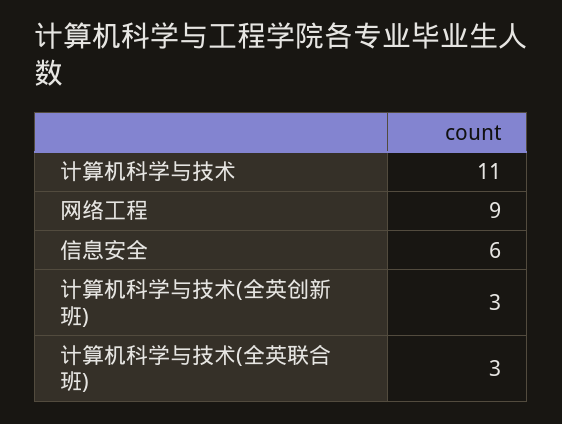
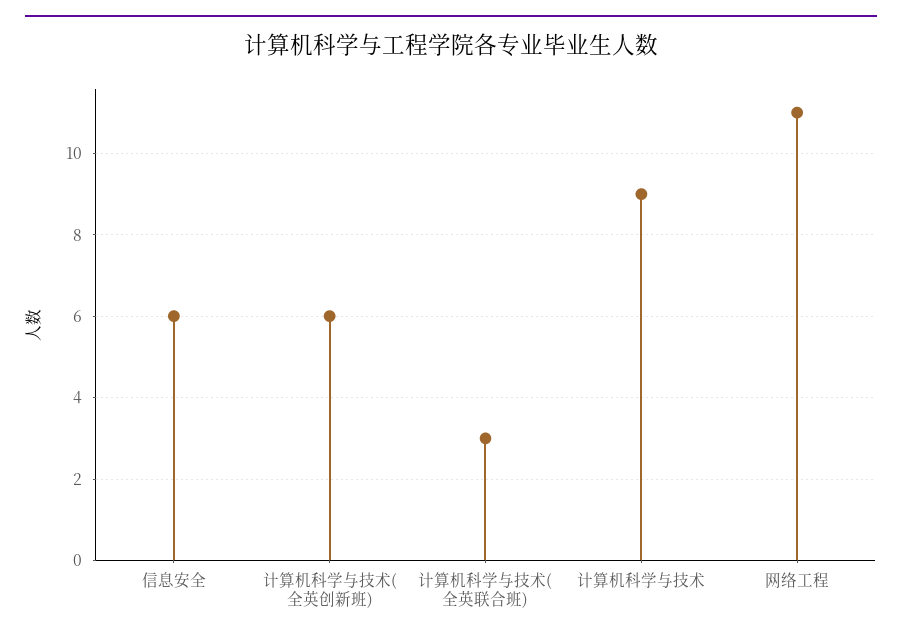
计算机科学与技术: 11 -> 9
网络工程: 9 -> 11
计算机科学与技术(全英创新班): 3 -> 6

